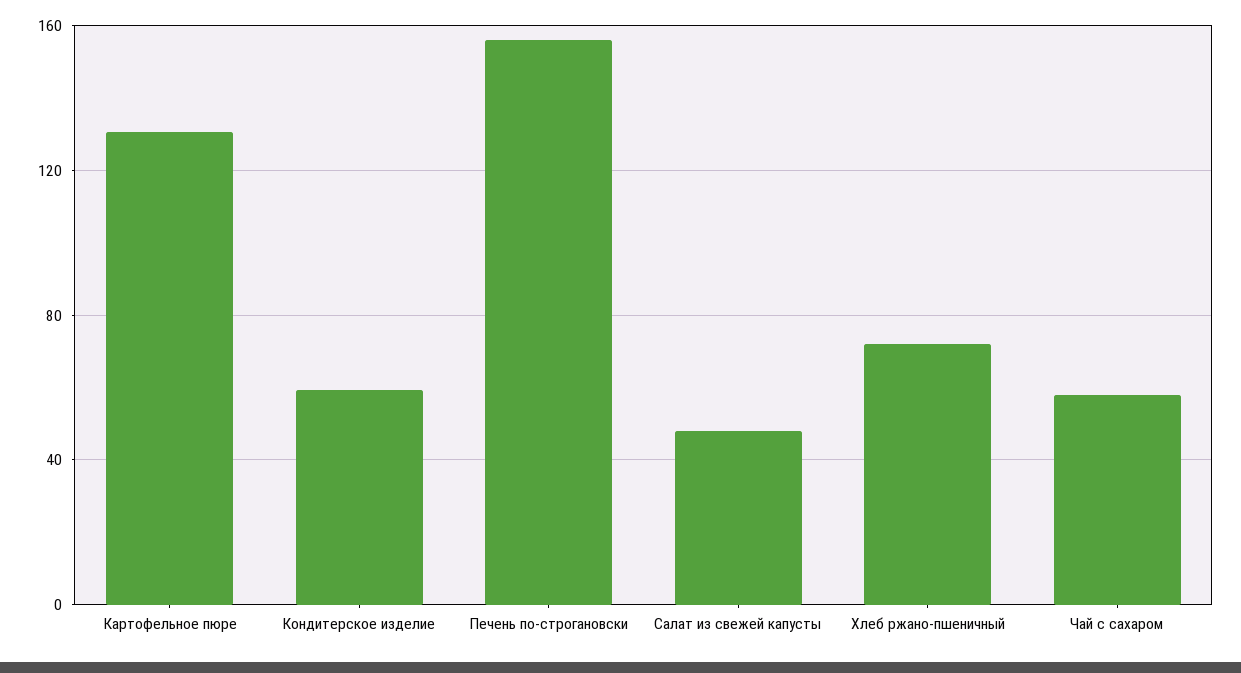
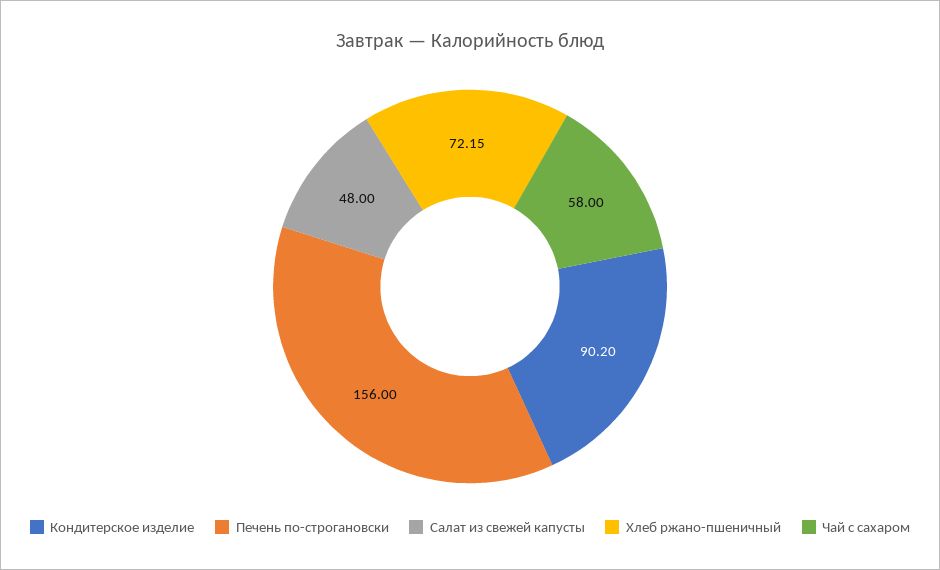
Картофельное пюре: 130 -> none
Кондитерское изделие: 60 -> 90.2

